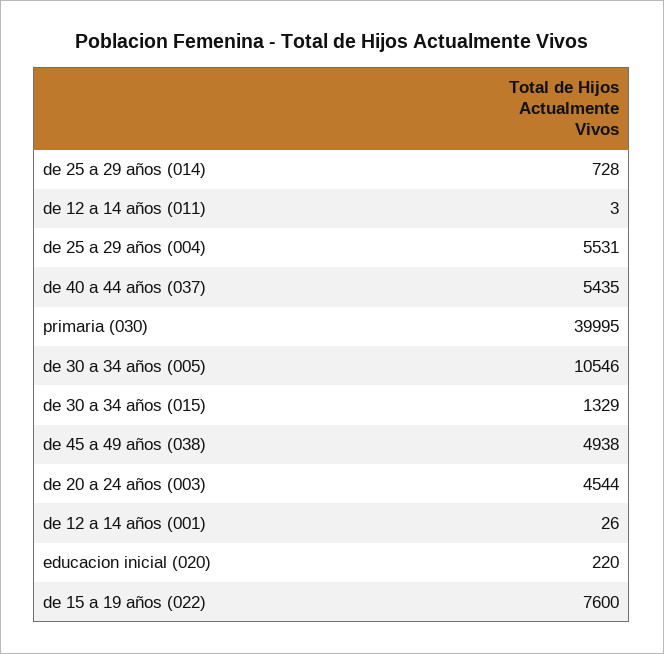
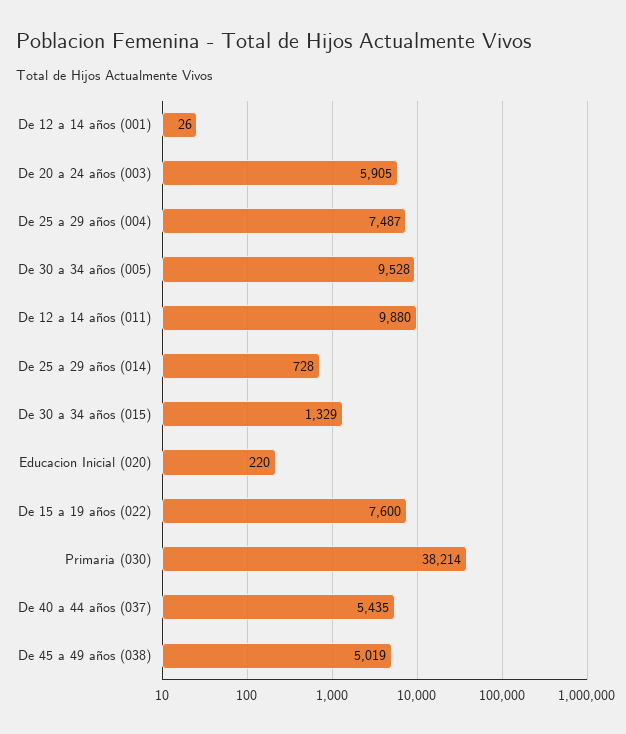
de 12 a 14 años (011): 3 -> 9880
de 25 a 29 años (004): 5531 -> 7487
primaria (030): 39995 -> 38214
de 30 a 34 años (005): 10546 -> 9528
de 45 a 49 años (038): 4938 -> 5019
de 20 a 24 años (003): 4544 -> 5905

